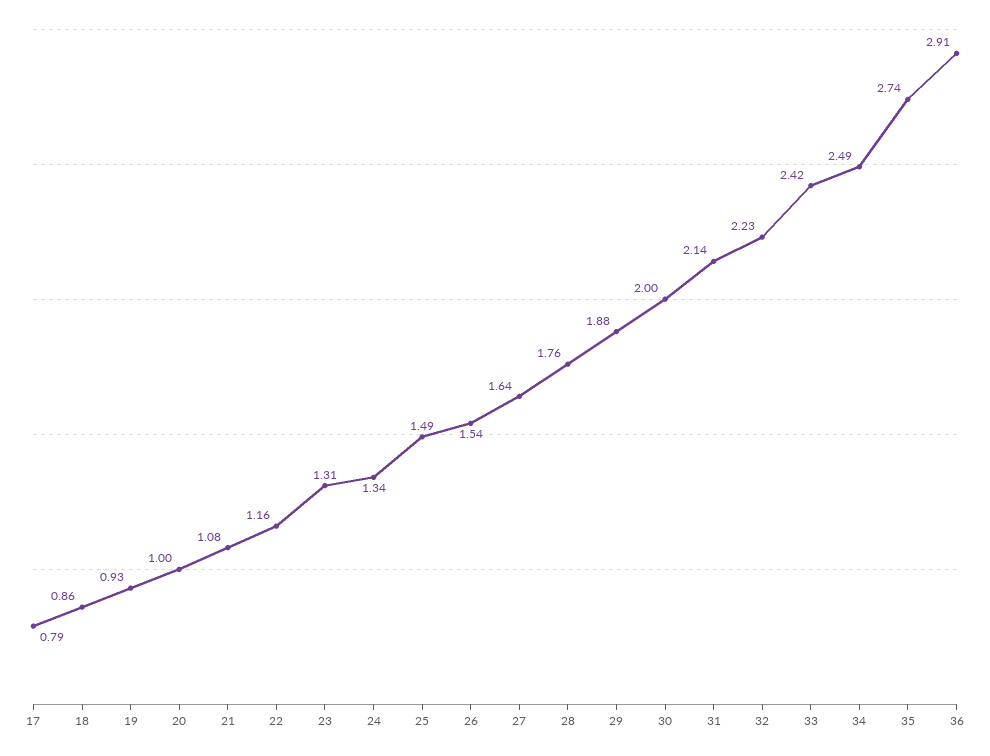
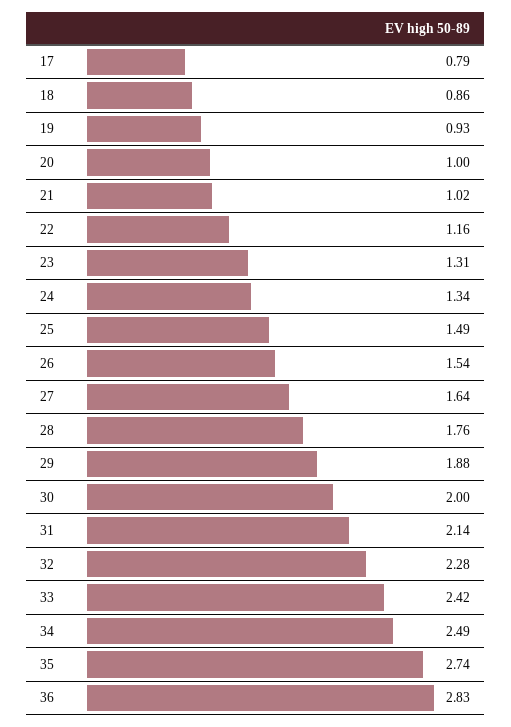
21: 1.08 -> 1.02
32: 2.23 -> 2.28
36: 2.91 -> 2.83

